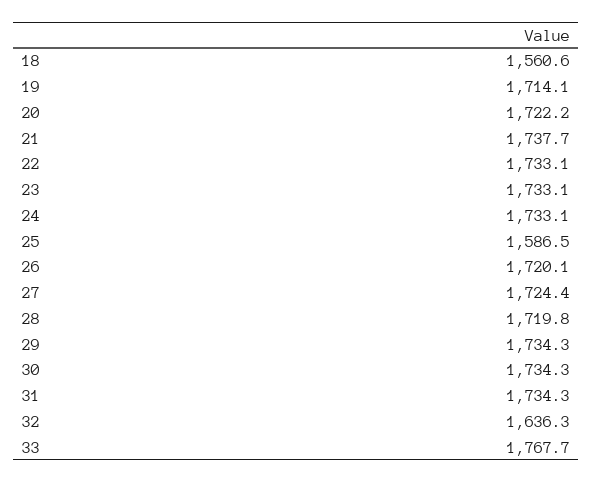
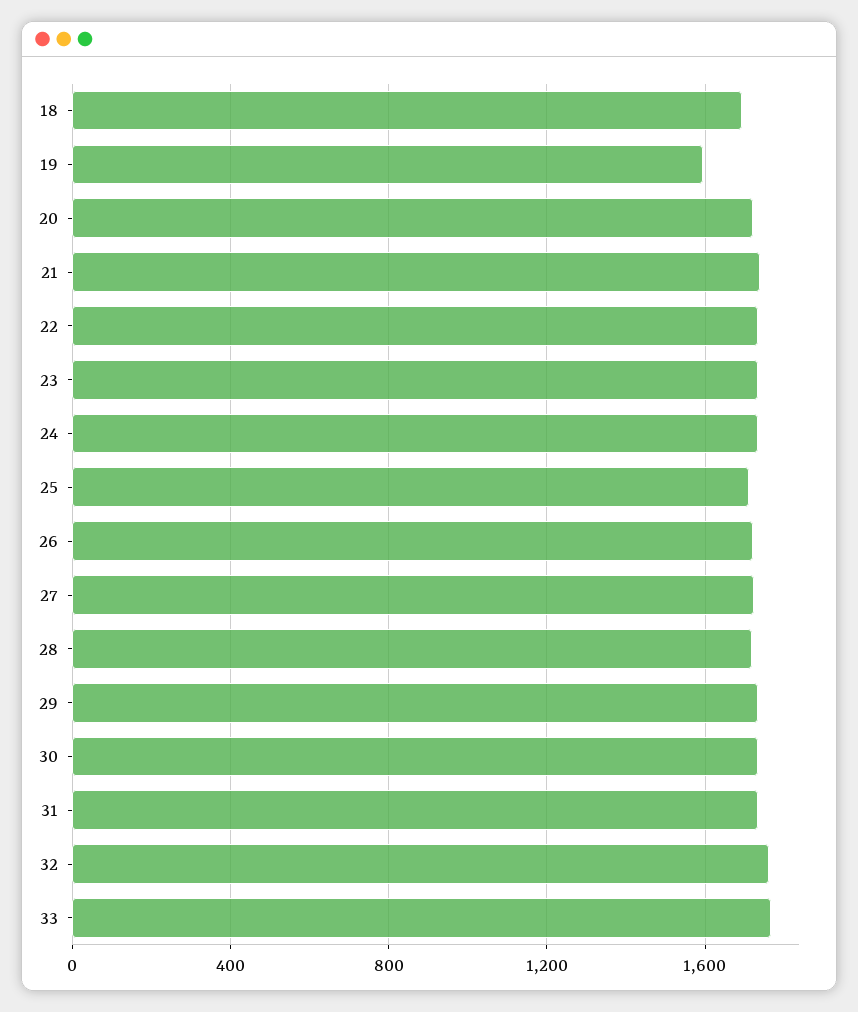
18: 1560.6 -> 1700
19: 1714.1 -> 1600
25: 1586.5 -> 1700
32: 1636.3 -> 1750

